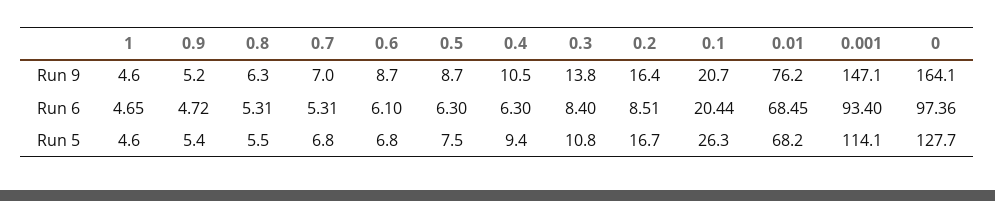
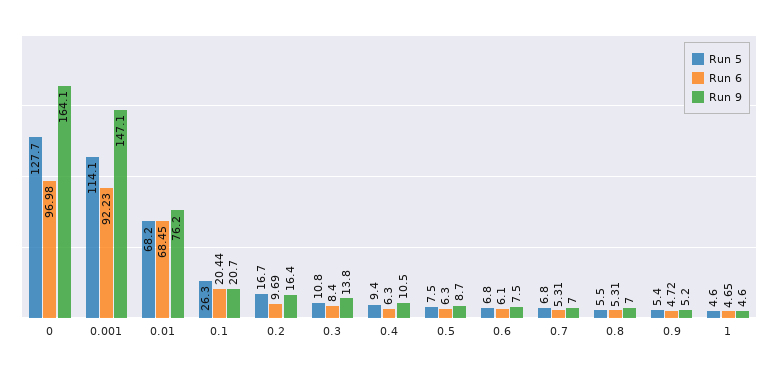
Run 9, 0.8: 6.3 -> 7
Run 9, 0.6: 8.7 -> 7.5
Run 6, 0.2: 8.51 -> 9.69
Run 6, 0.001: 93.4 -> 92.23
Run 6, 0: 97.36 -> 96.98

